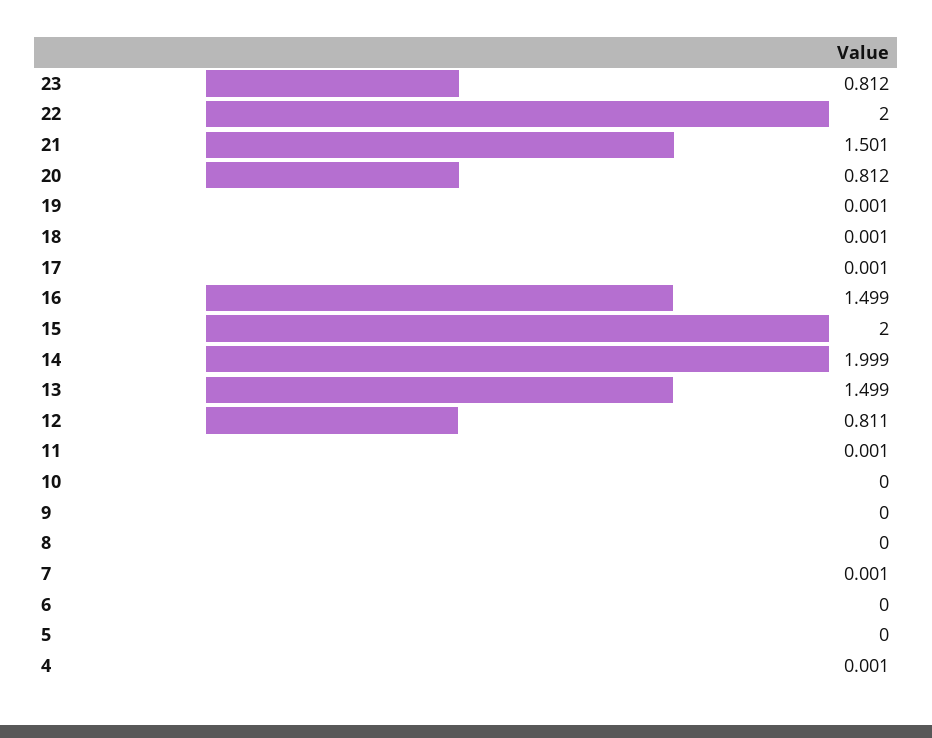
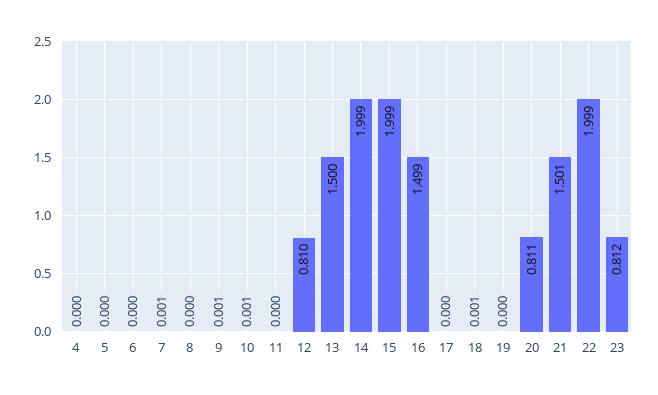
22: 2 -> 1.999
20: 0.812 -> 0.811
19: 0.001 -> 0
17: 0.001 -> 0
15: 2 -> 1.999
13: 1.499 -> 1.5
12: 0.811 -> 0.81
11: 0.001 -> 0
10: 0 -> 0.001
9: 0 -> 0.001
4: 0.001 -> 0

